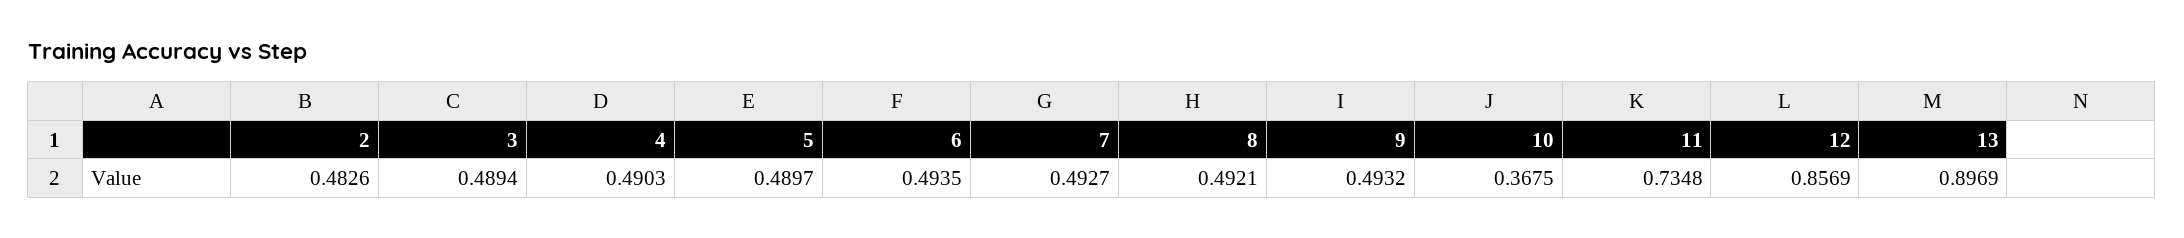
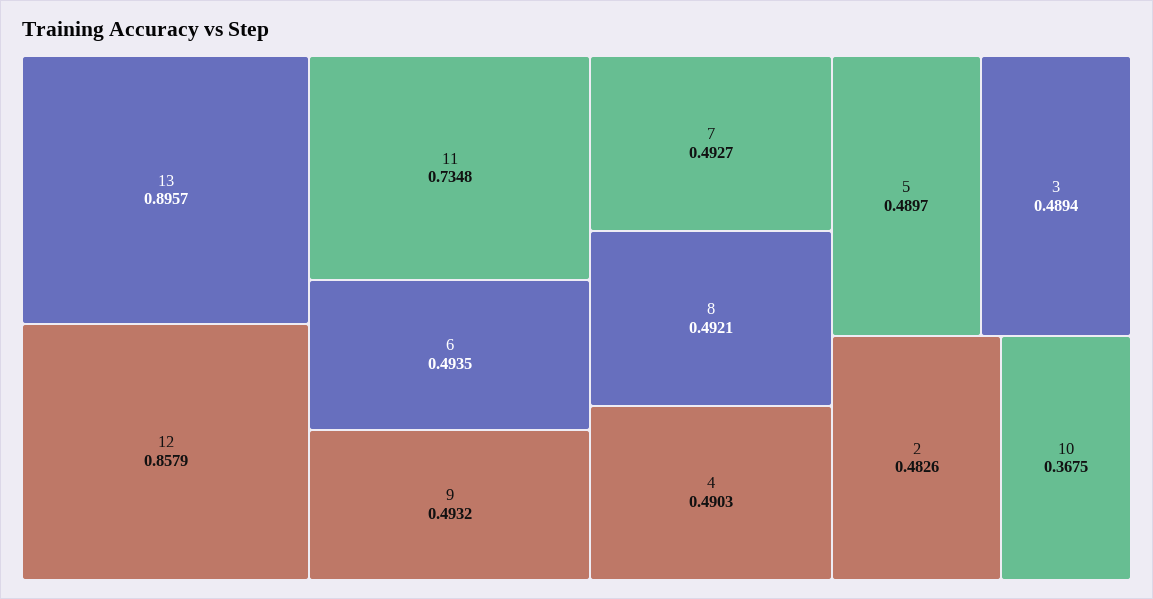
12: 0.8569 -> 0.8579
13: 0.8969 -> 0.8957

